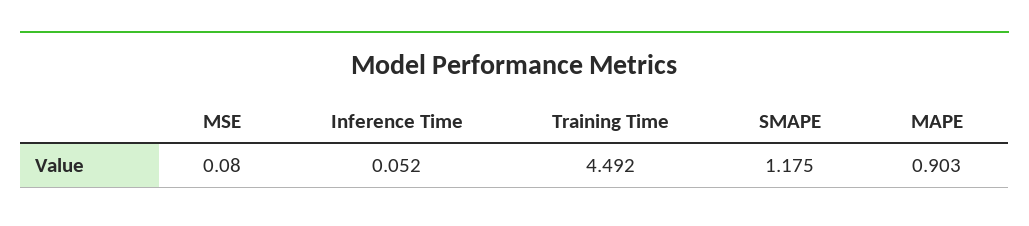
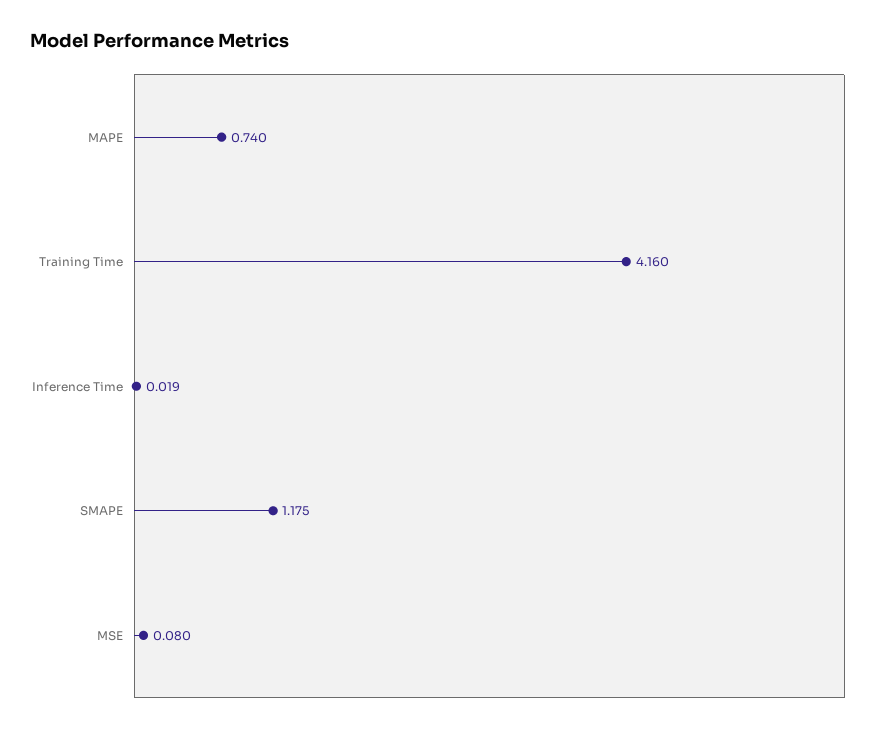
Inference Time: 0.052 -> 0.019
Training Time: 4.492 -> 4.16
MAPE: 0.903 -> 0.74

